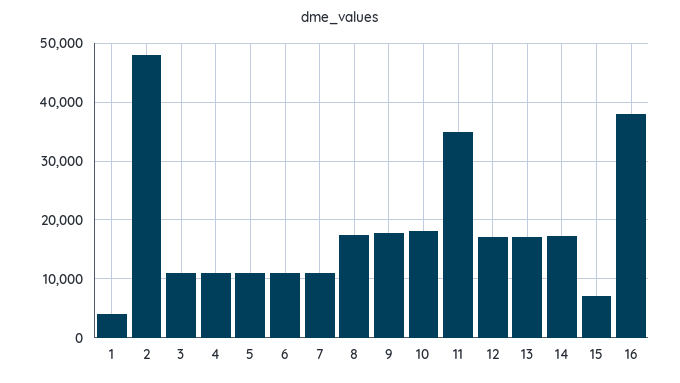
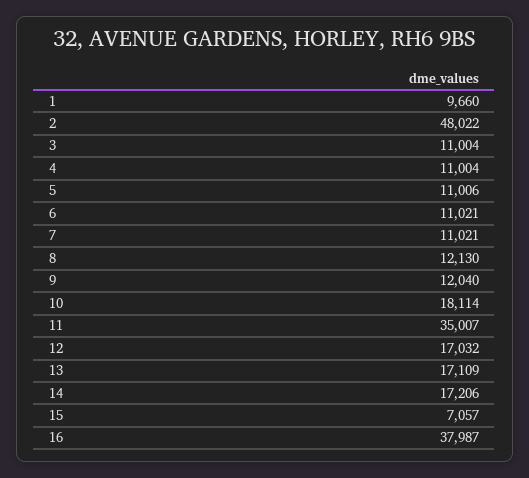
1: 4000 -> 9660
8: 18000 -> 12130
9: 18000 -> 12040

